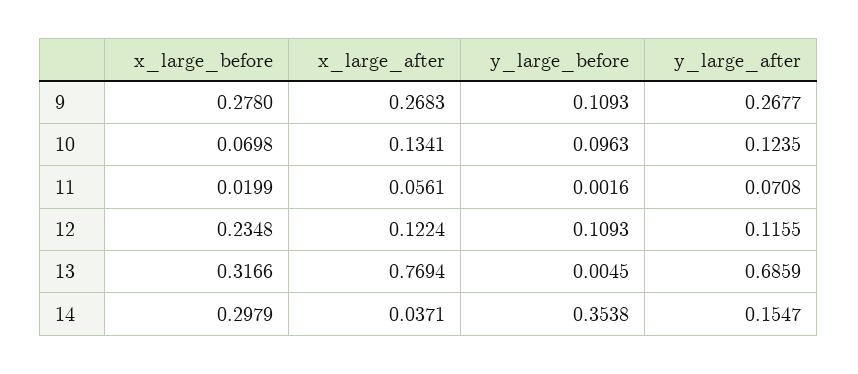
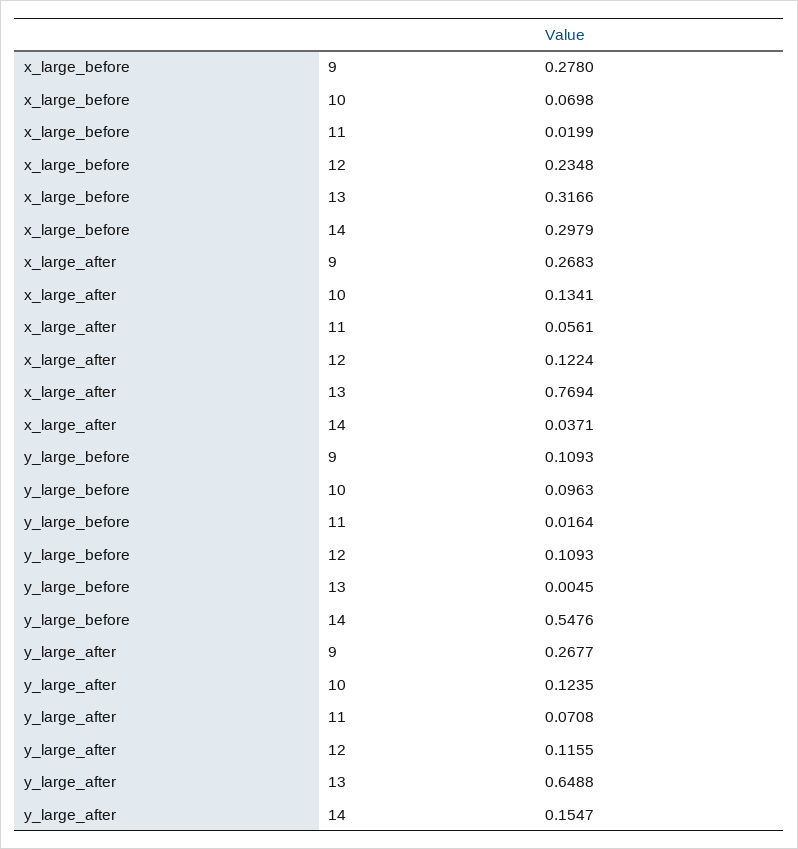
y_large_before, 11: 0.0016 -> 0.0164
y_large_after, 13: 0.6859 -> 0.6488
y_large_before, 14: 0.3538 -> 0.5476

